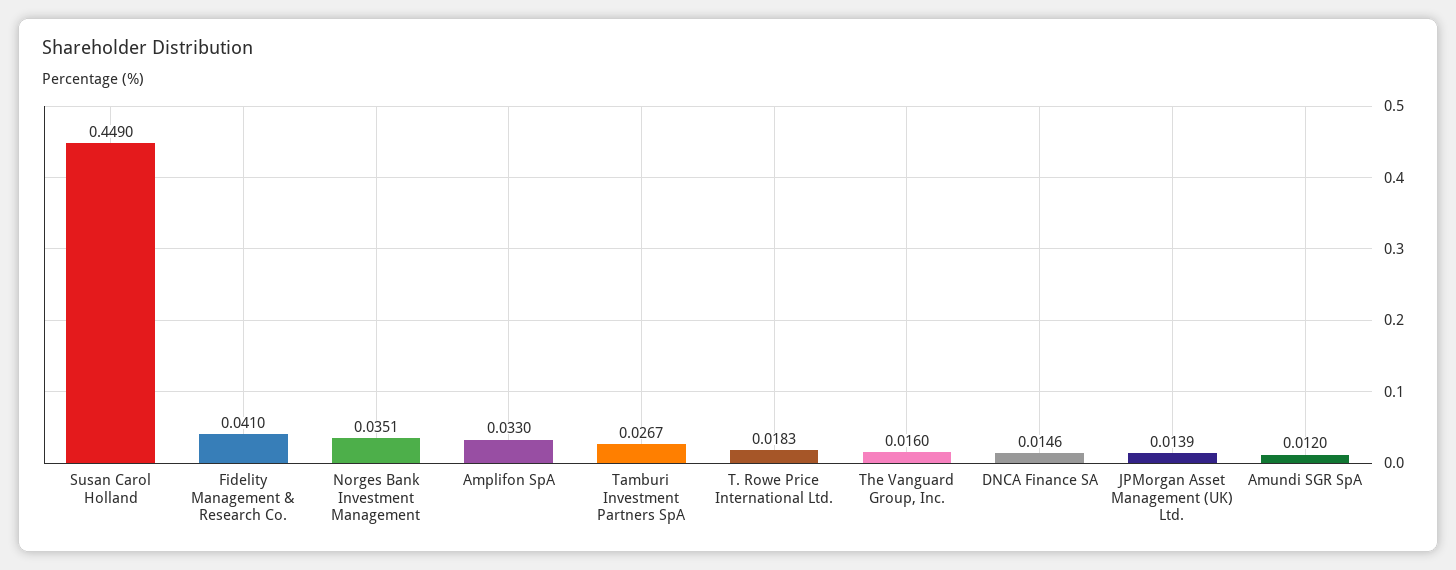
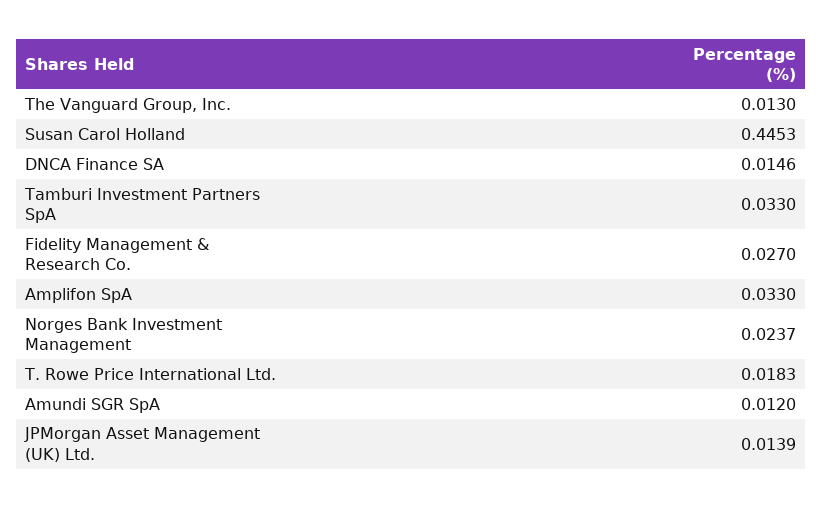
Susan Carol Holland: 0.449 -> 0.4453
Fidelity Management & Research Co.: 0.041 -> 0.027
Norges Bank Investment Management: 0.0351 -> 0.0237
Tamburi Investment Partners SpA: 0.0267 -> 0.033
The Vanguard Group, Inc.: 0.016 -> 0.013

